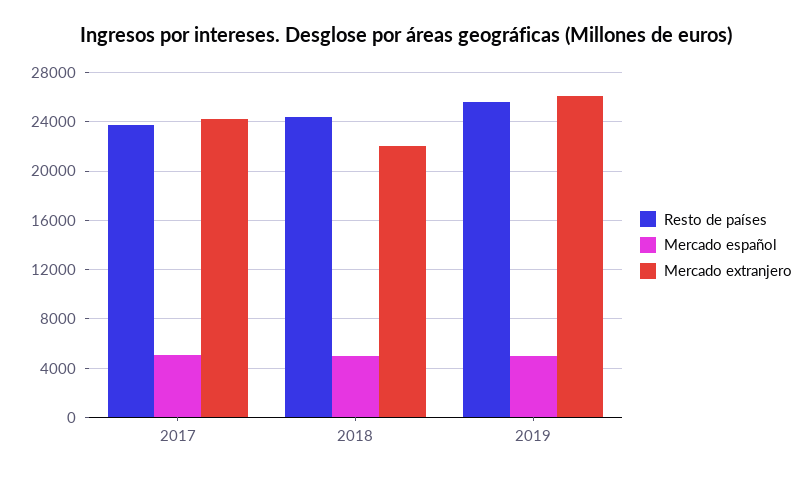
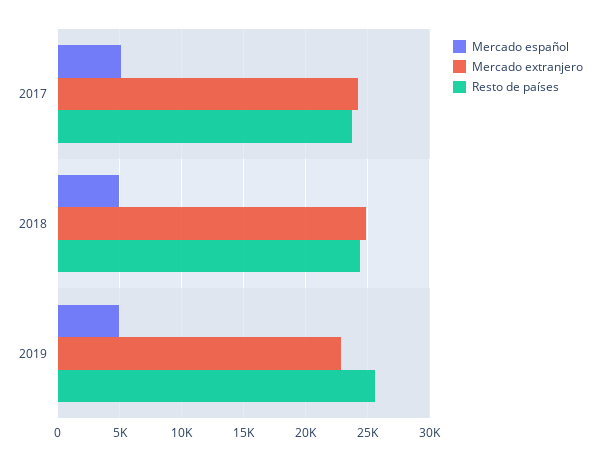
Mercado extranjero, 2018: 22000 -> 25000
Mercado extranjero, 2019: 26000 -> 23000

